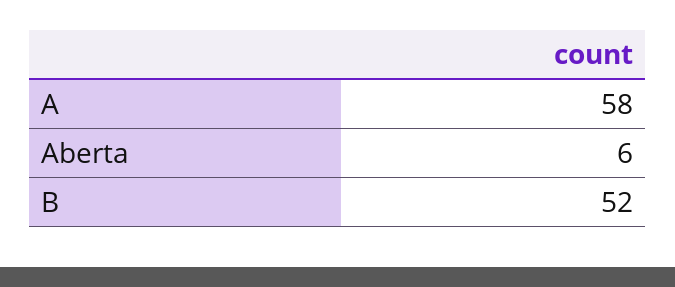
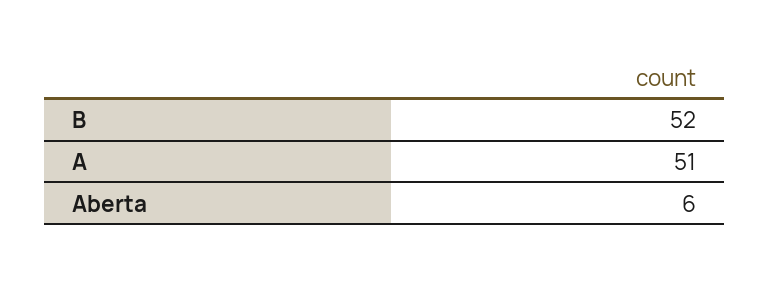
A: 58 -> 51

